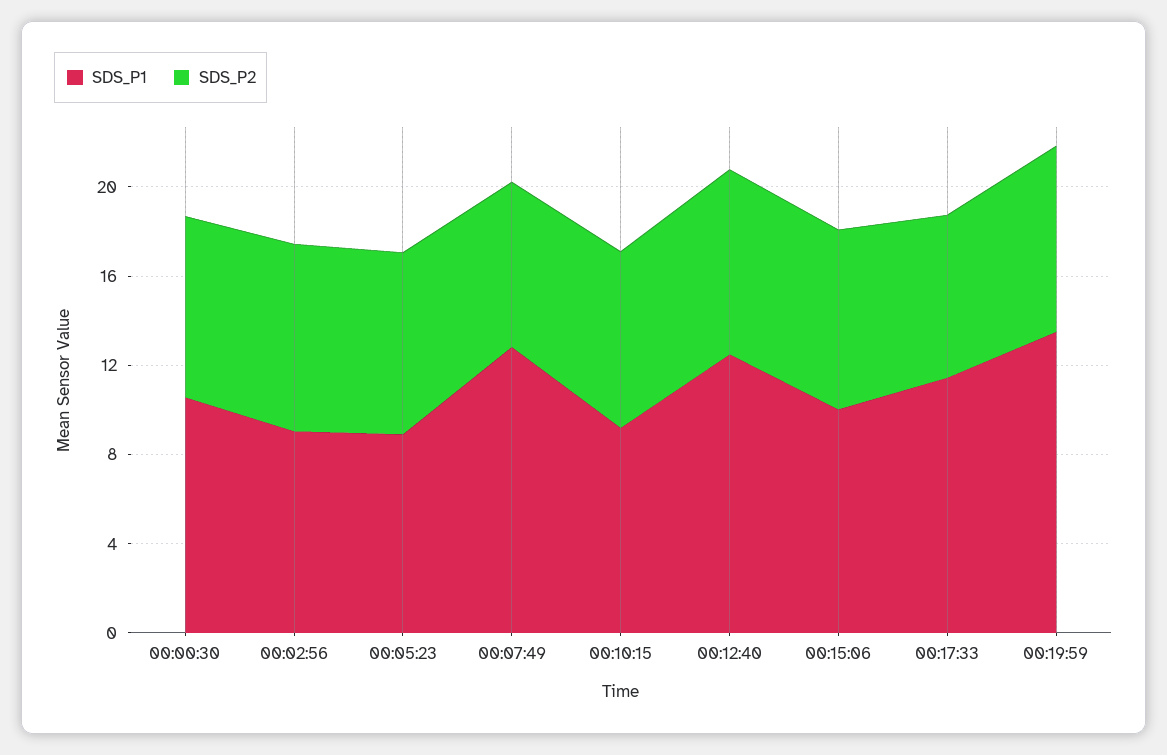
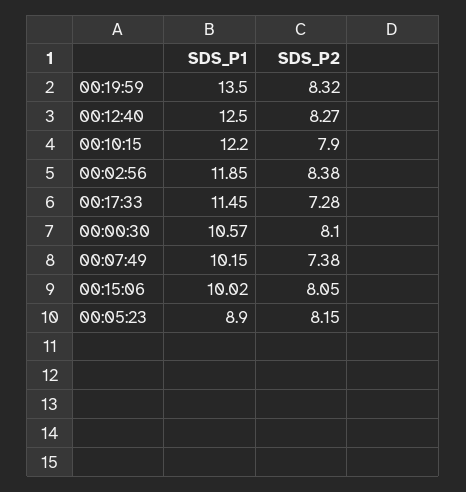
SDS_P1, 00:02:56: 9 -> 11.85
SDS_P1, 00:07:49: 13 -> 10.15
SDS_P1, 00:10:15: 9 -> 12.2

